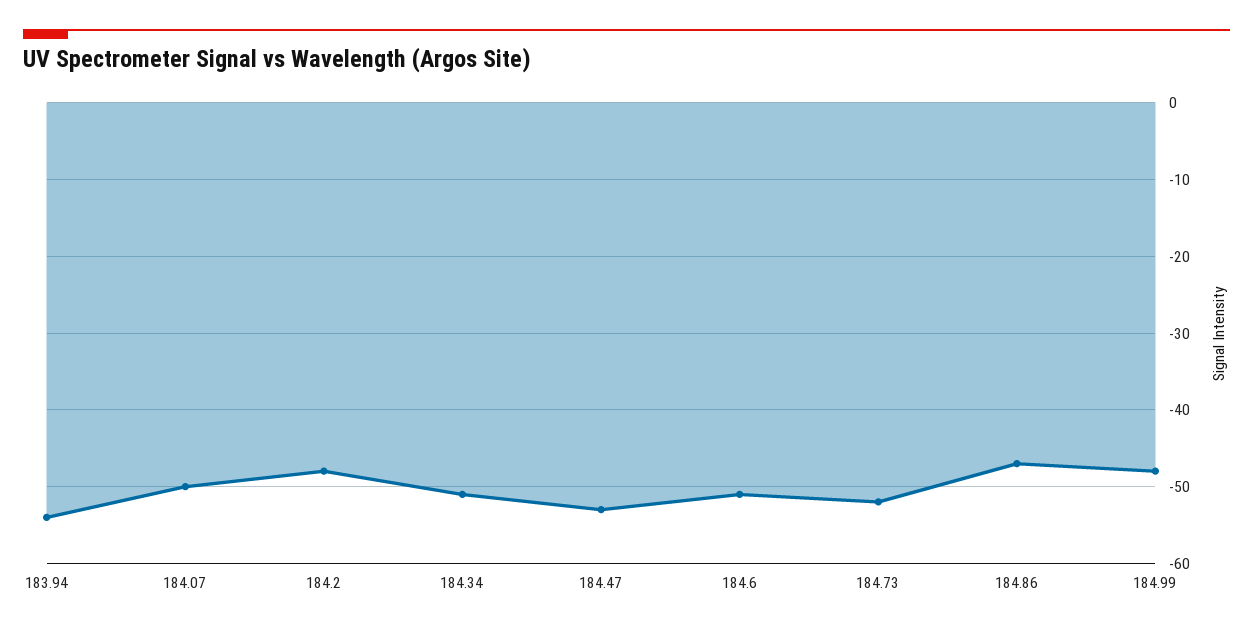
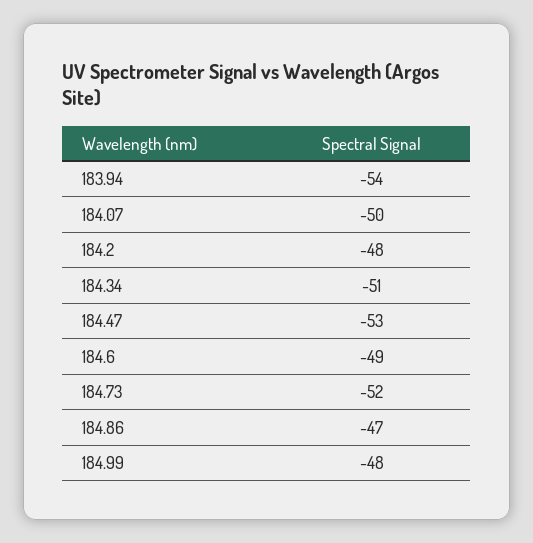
184.6: -51 -> -49

